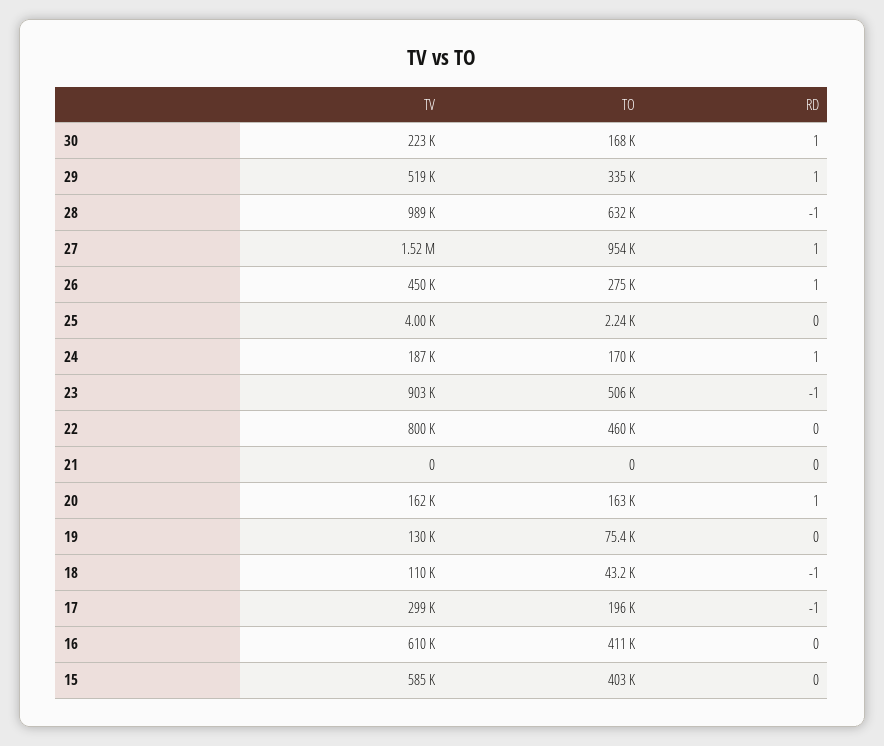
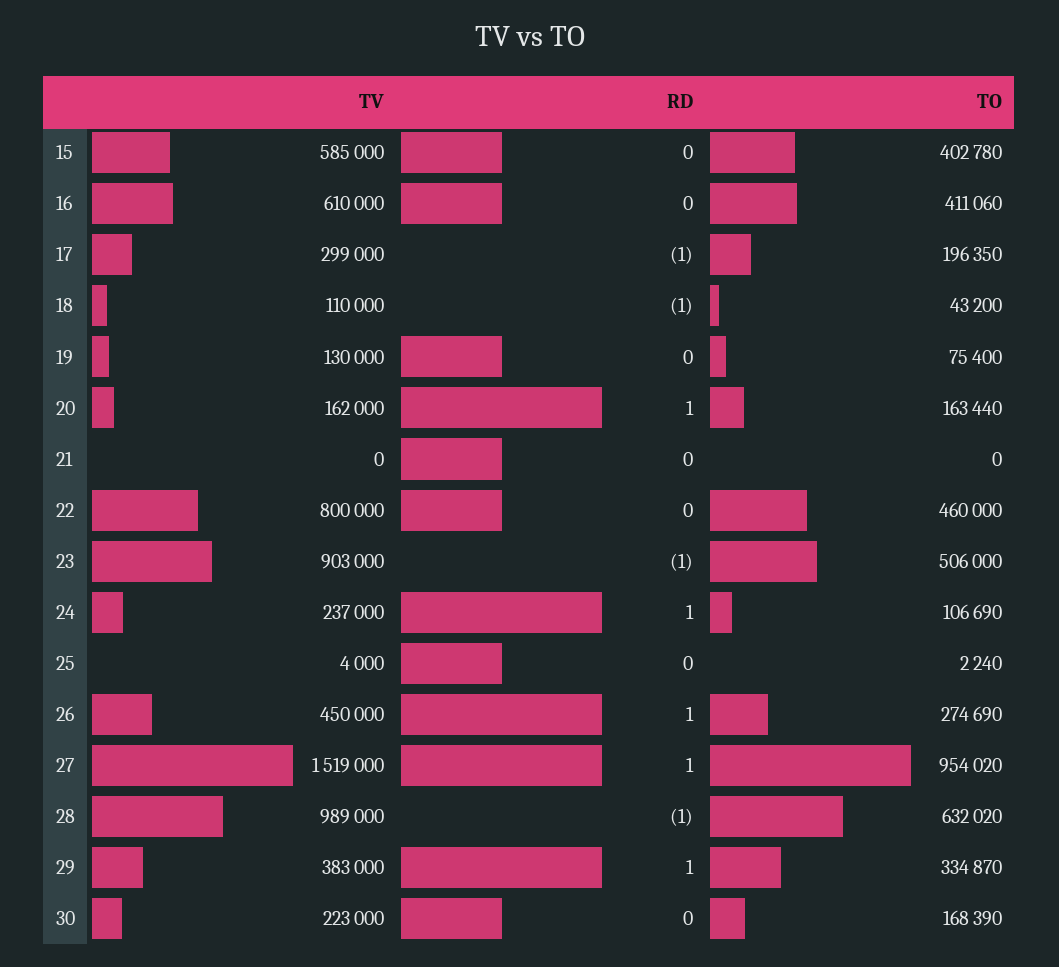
RD, 30: 1 -> 0
TV, 29: 519000 -> 383000
TV, 24: 187000 -> 237000
TO, 24: 170000 -> 106690

